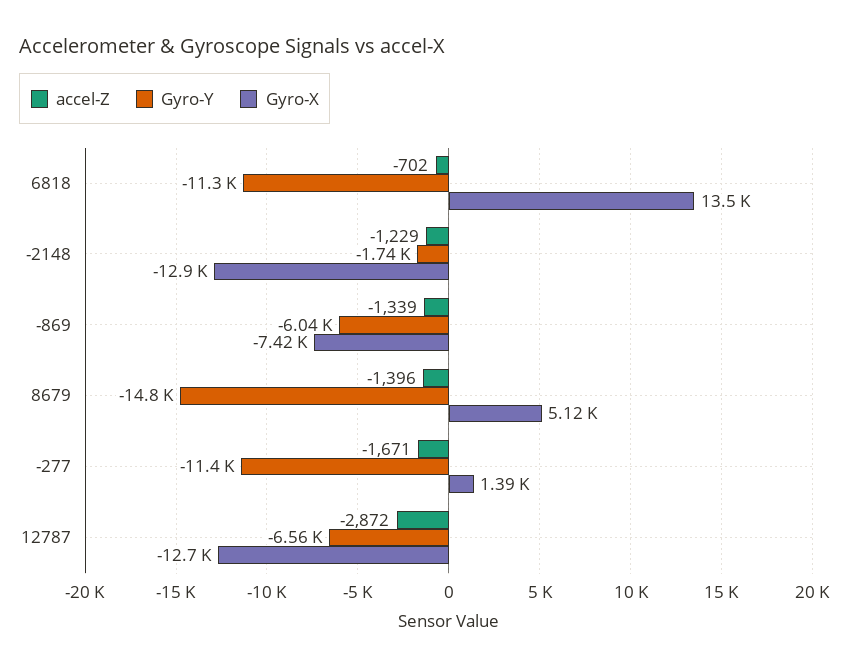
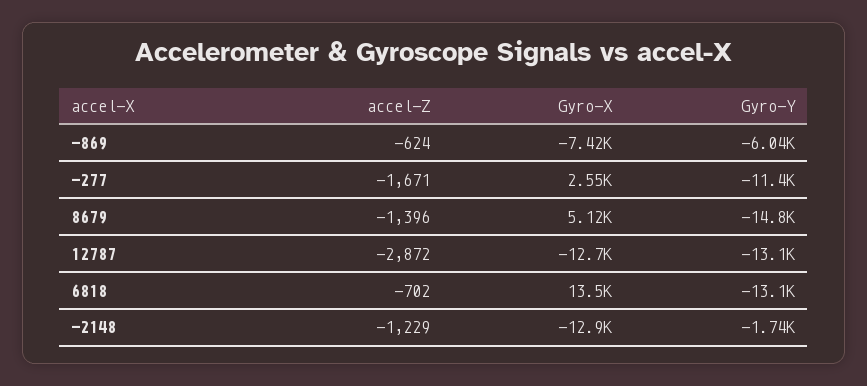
Gyro-Y, 6818: -11300 -> -13100
accel-Z, -869: -1339 -> -624
Gyro-X, -277: 1390 -> 2550
Gyro-Y, 12787: -6560 -> -13100

